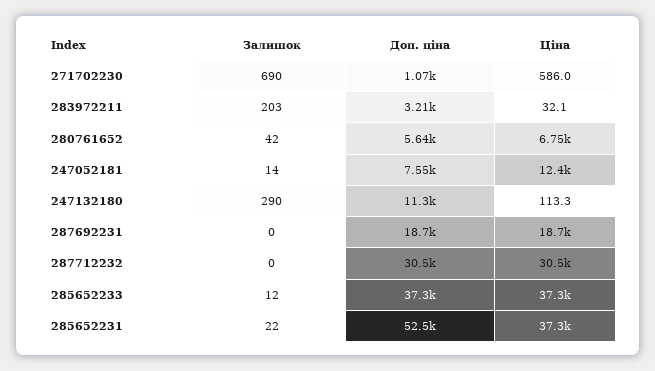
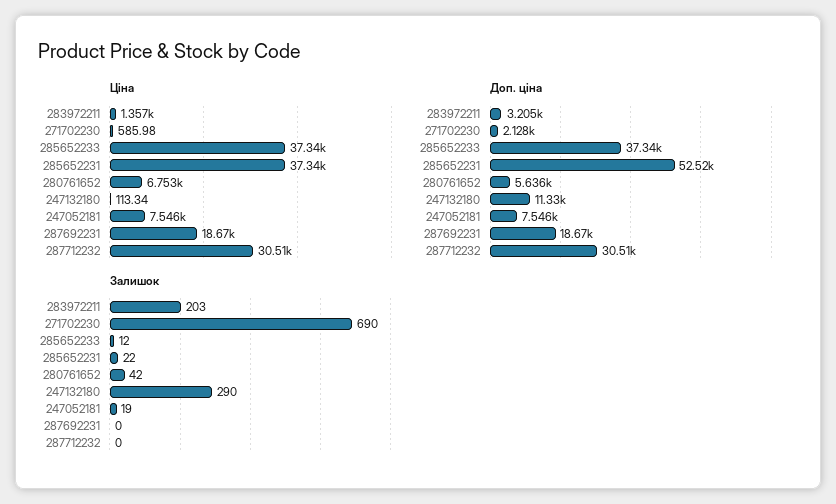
Доп. ціна, 271702230: 1070 -> 2128
Ціна, 283972211: 32.1 -> 1357
Залишок, 247052181: 14 -> 19
Ціна, 247052181: 12400 -> 7546

